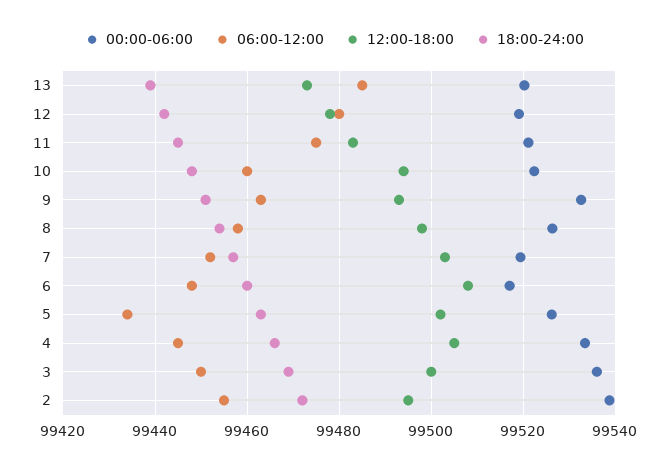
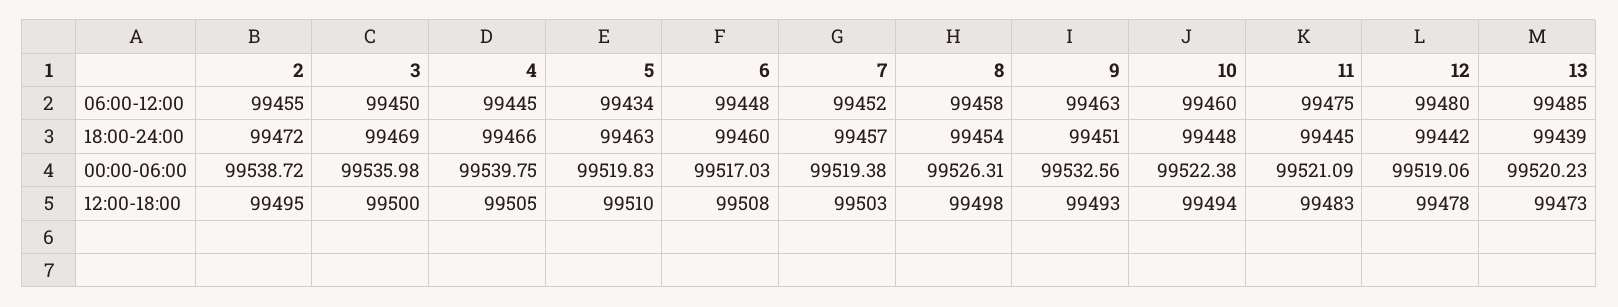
00:00-06:00, 5: 99526 -> 99519.83
12:00-18:00, 5: 99502 -> 99510
00:00-06:00, 4: 99534 -> 99539.75

